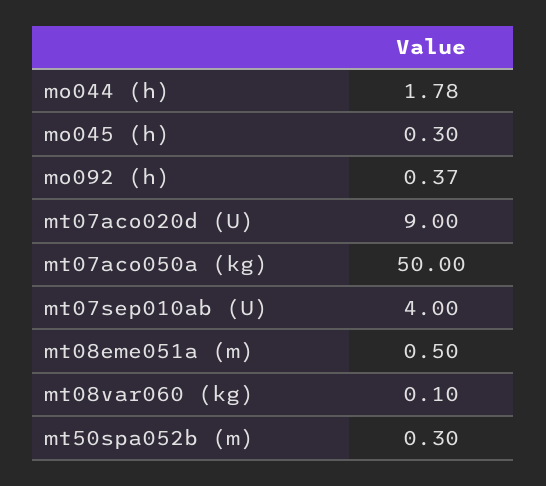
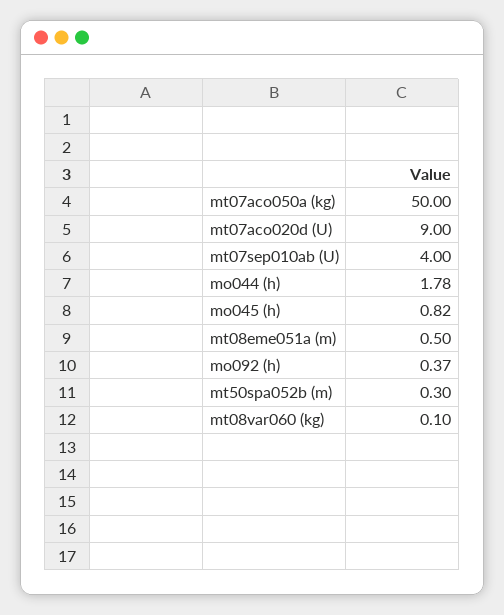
mo045 (h): 0.3 -> 0.82

